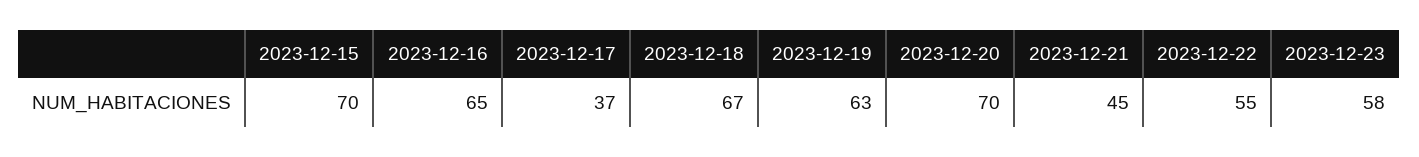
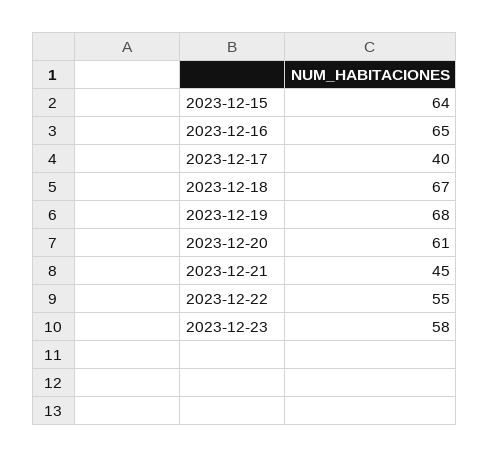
2023-12-15: 70 -> 64
2023-12-17: 37 -> 40
2023-12-19: 63 -> 68
2023-12-20: 70 -> 61

